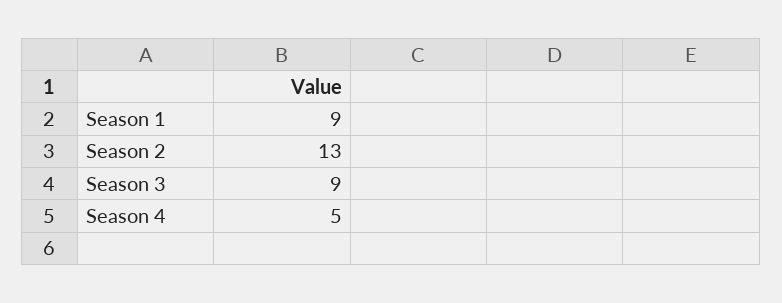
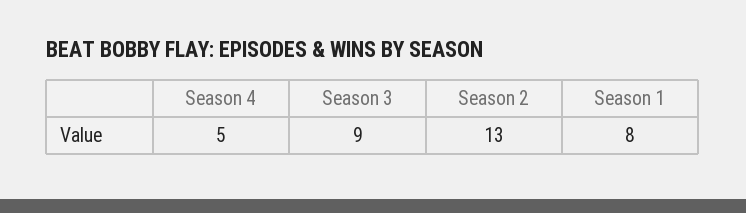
Season 1: 9 -> 8

